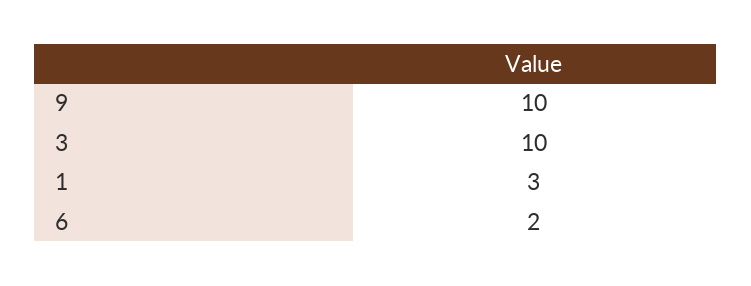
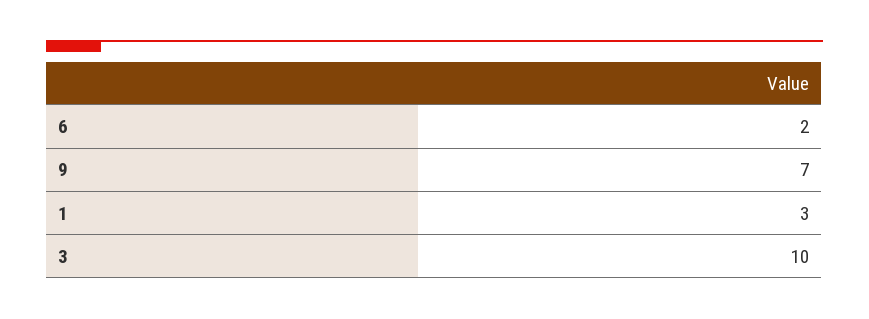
9: 10 -> 7

